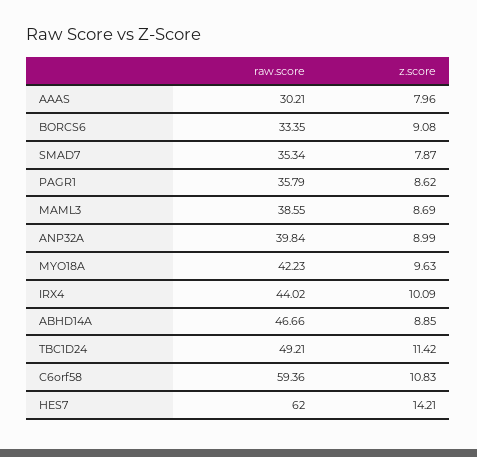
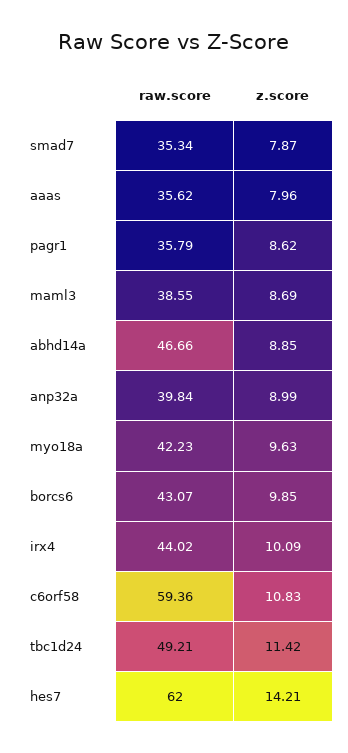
raw.score, AAAS: 30.21 -> 35.62
raw.score, BORCS6: 33.35 -> 43.07
z.score, BORCS6: 9.08 -> 9.85

